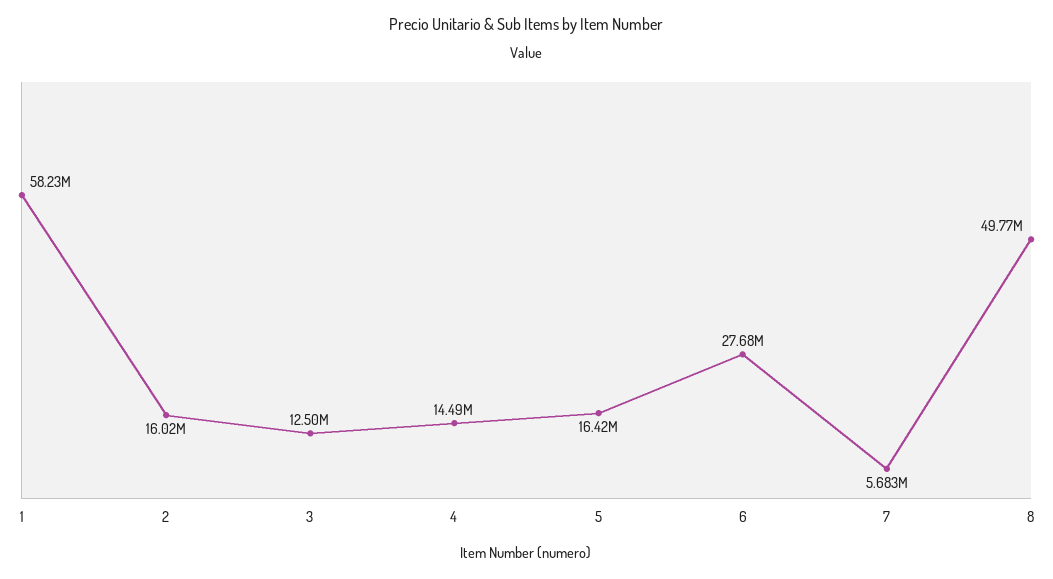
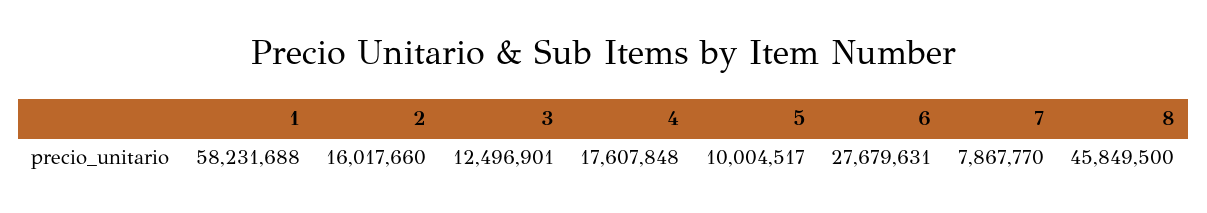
4: 14490000 -> 17607848
5: 16420000 -> 10004517
7: 5683000 -> 7867770
8: 49770000 -> 45849500

